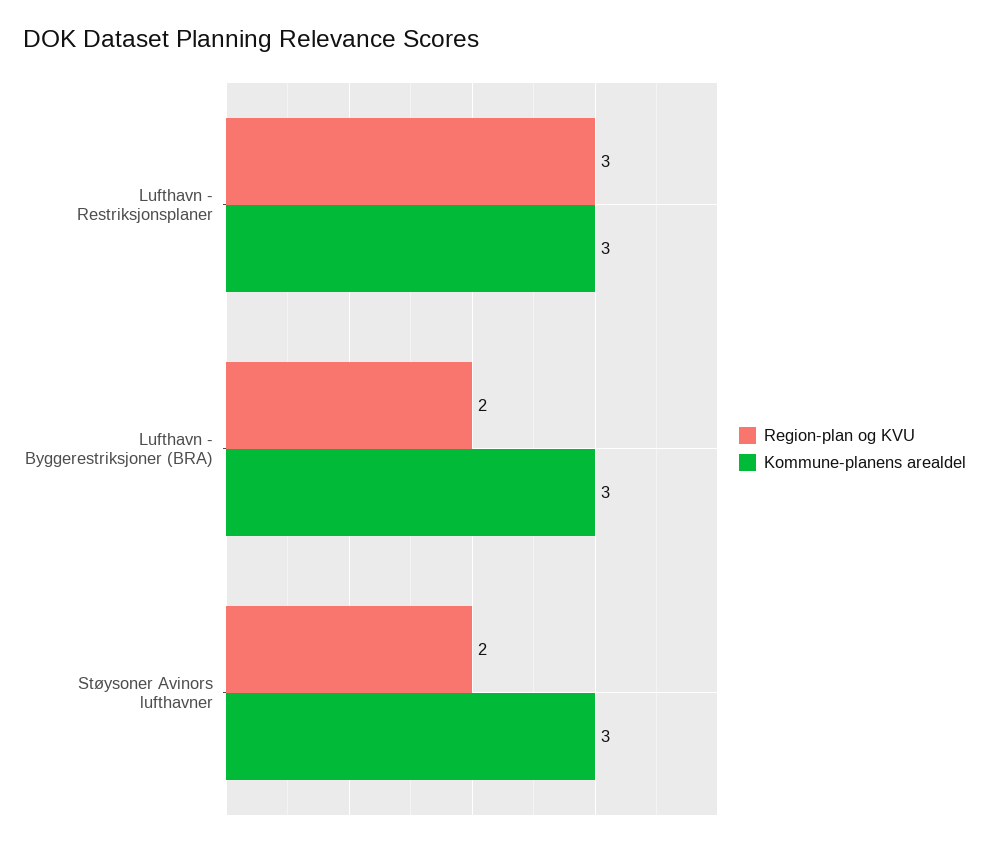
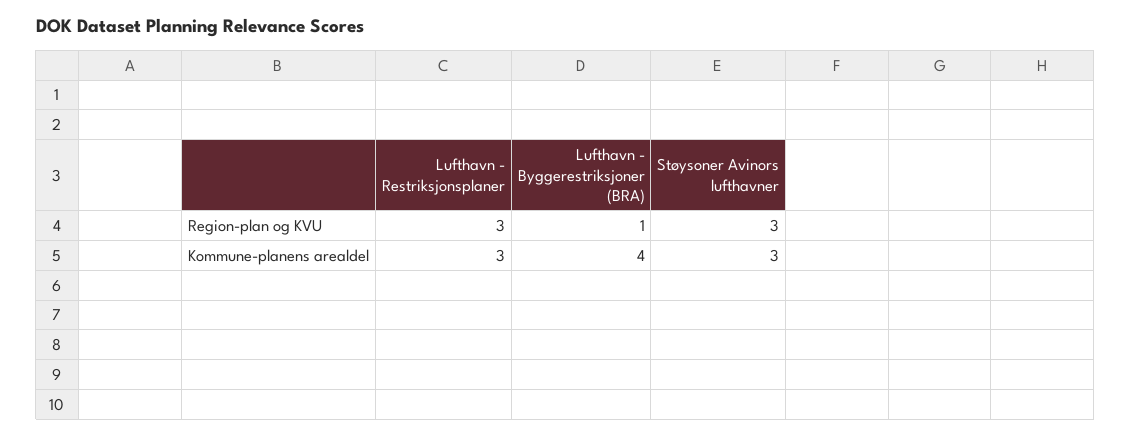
Region-plan og KVU, Lufthavn - Byggerestriksjoner (BRA): 2 -> 1
Kommune-planens arealdel, Lufthavn - Byggerestriksjoner (BRA): 3 -> 4
Region-plan og KVU, Støysoner Avinors lufthavner: 2 -> 3

